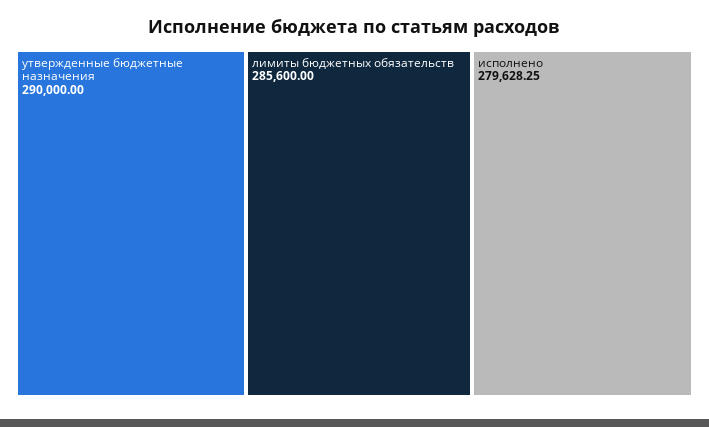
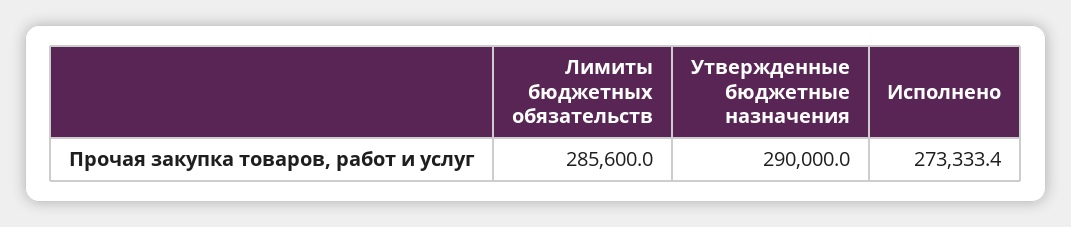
исполнено: 279628.25 -> 273333.4

